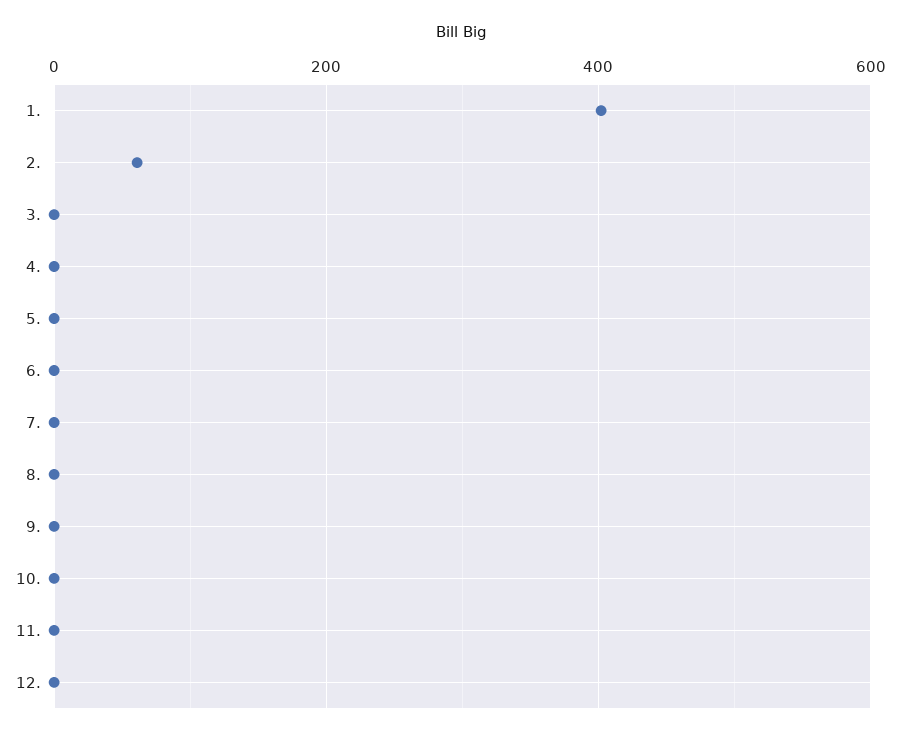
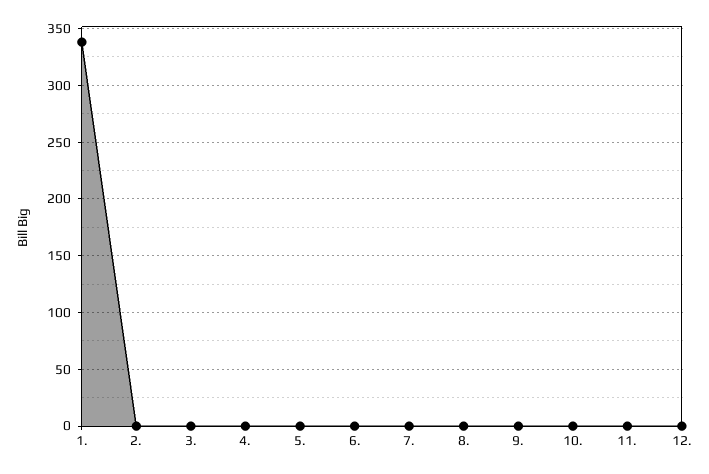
1.: 400 -> 340
2.: 60 -> 0

